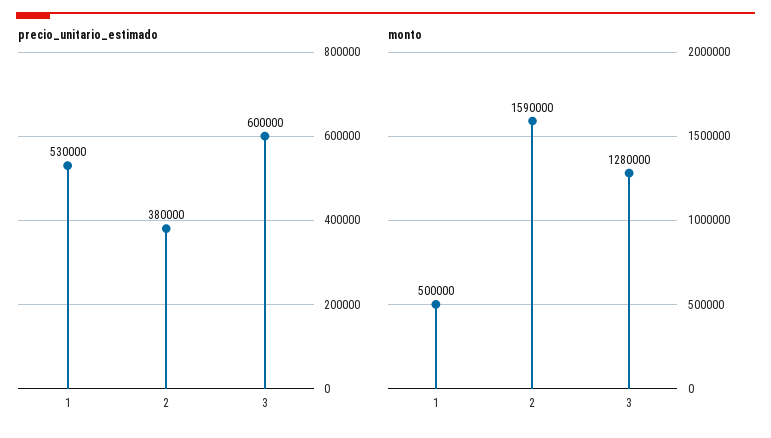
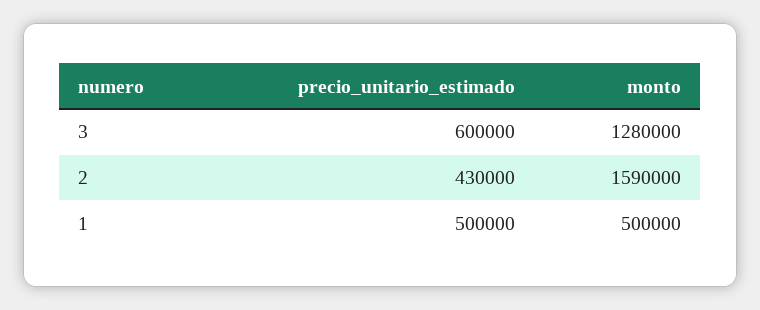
precio_unitario_estimado, 1: 530000 -> 500000
precio_unitario_estimado, 2: 380000 -> 430000

